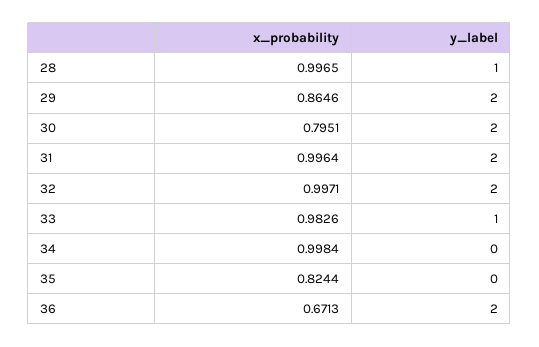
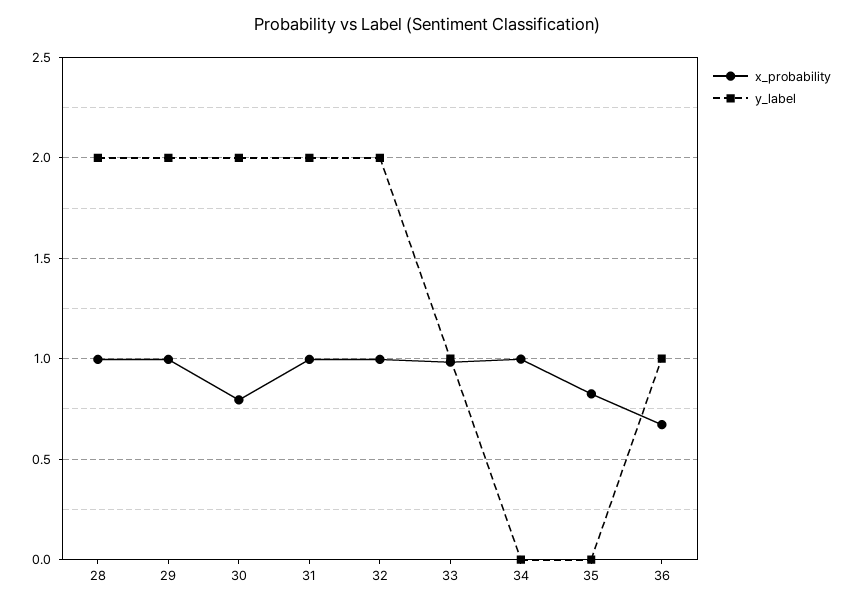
y_label, 28: 1 -> 2
x_probability, 29: 0.8646 -> 1
y_label, 36: 2 -> 1

